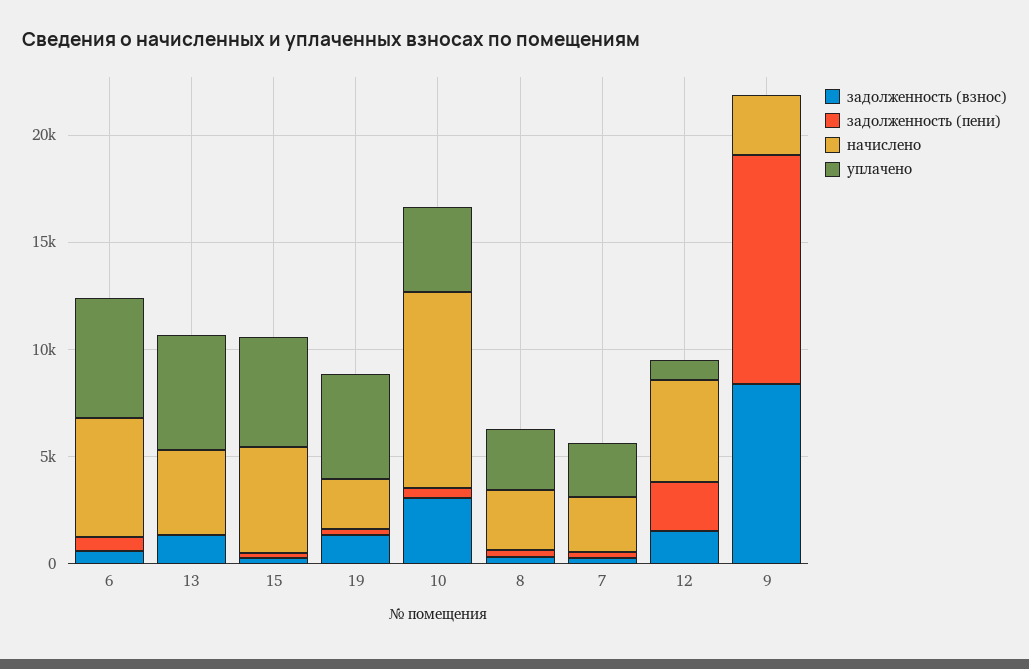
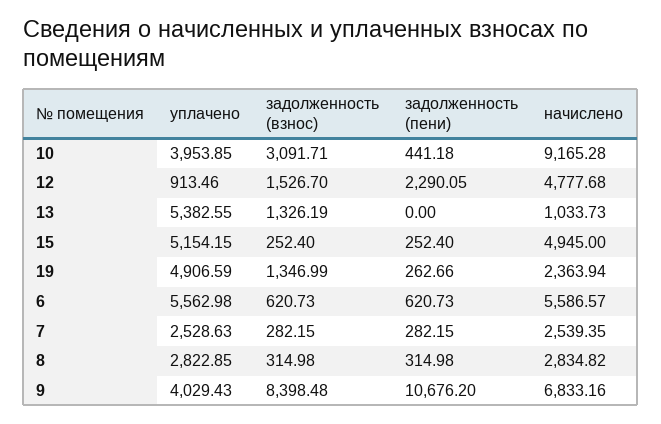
начислено, 13: 4000 -> 1033.73
начислено, 9: 3000 -> 6833.16
уплачено, 9: 0 -> 4029.43

